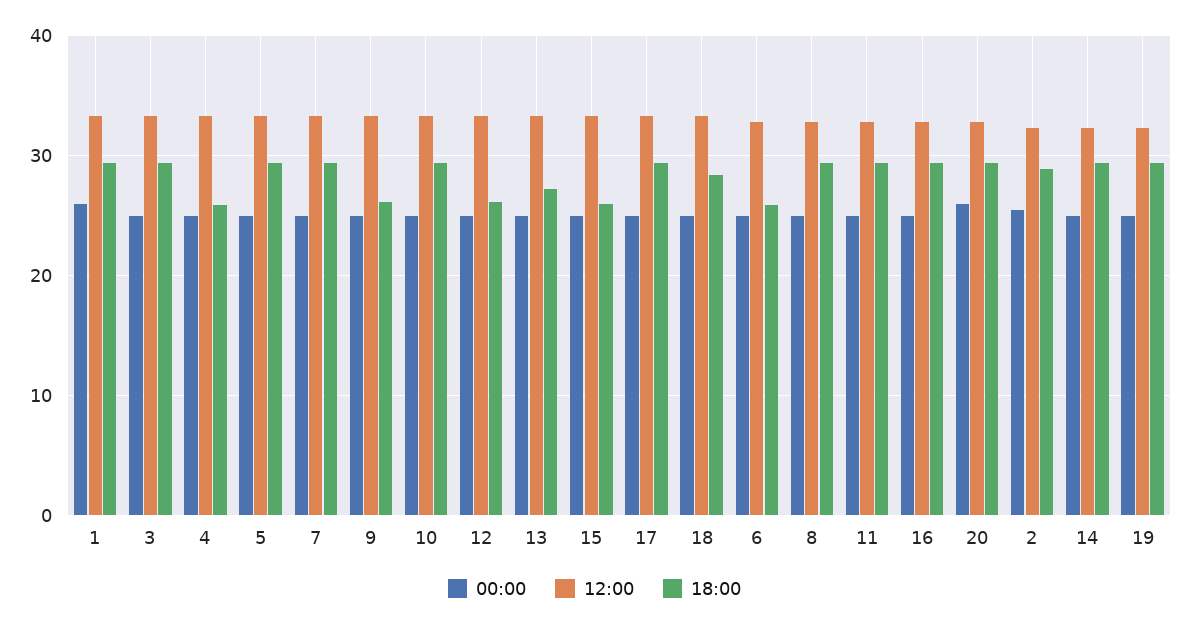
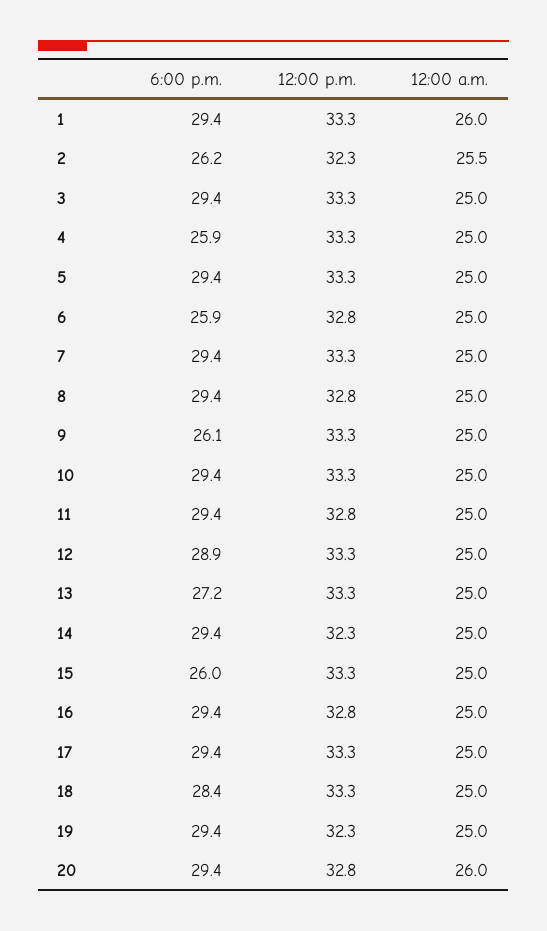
18:00, 12: 26 -> 28.9
18:00, 2: 29 -> 26.2

